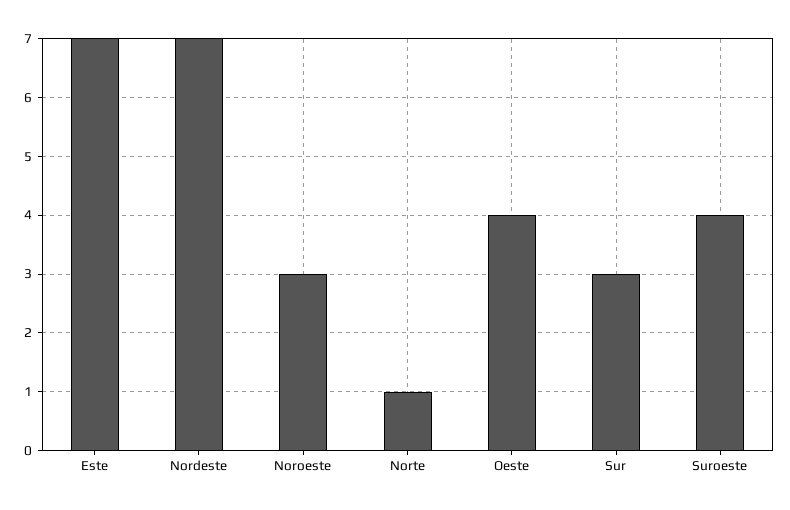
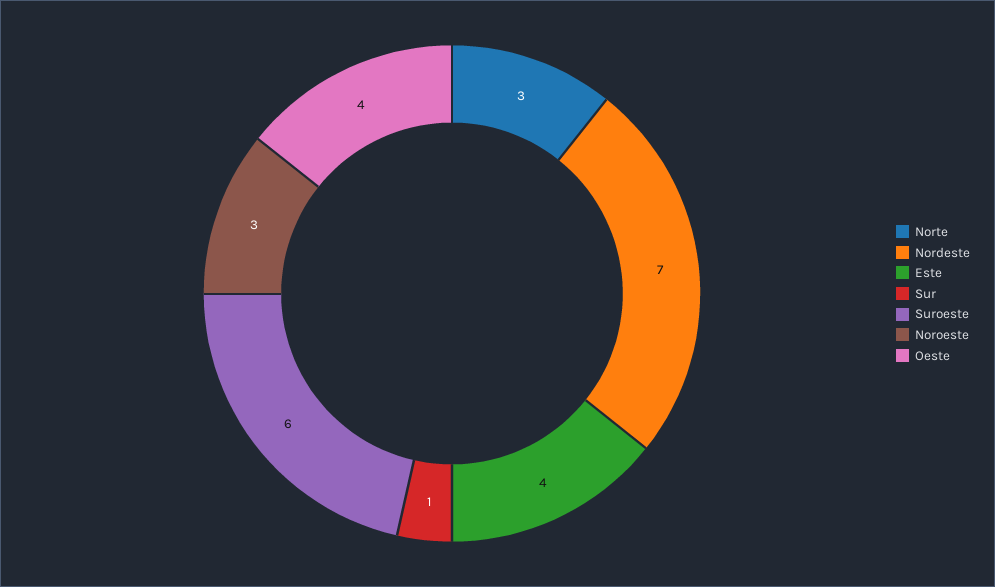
Este: 7 -> 4
Norte: 1 -> 3
Sur: 3 -> 1
Suroeste: 4 -> 6

